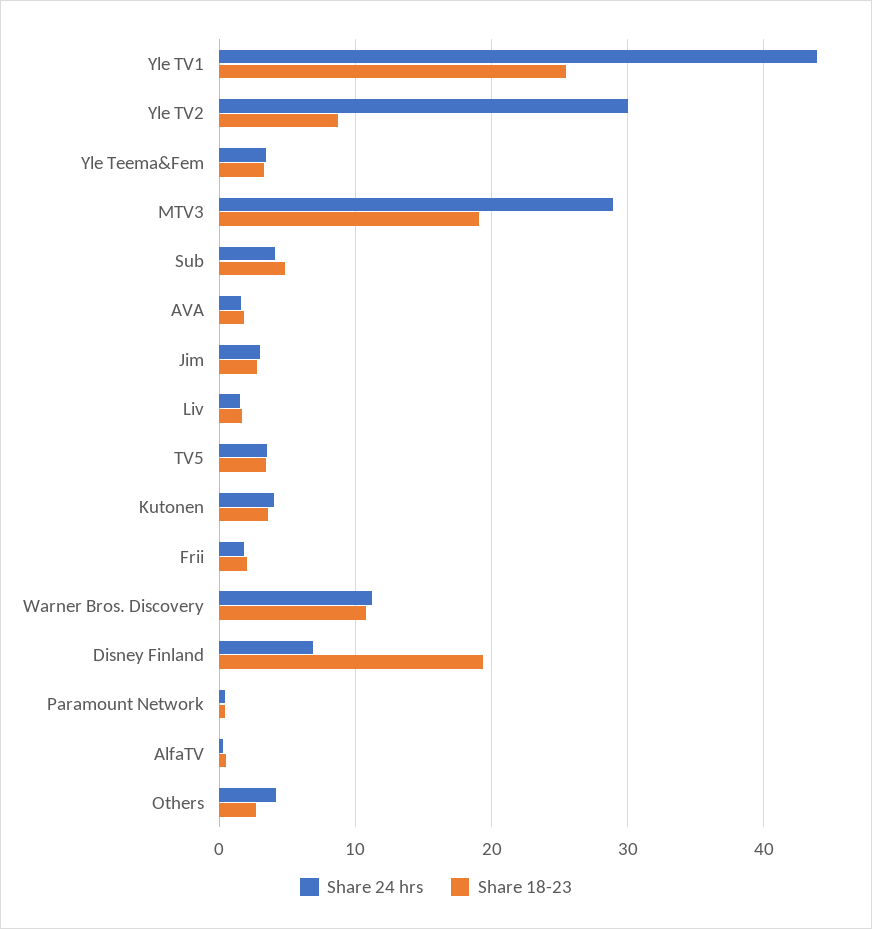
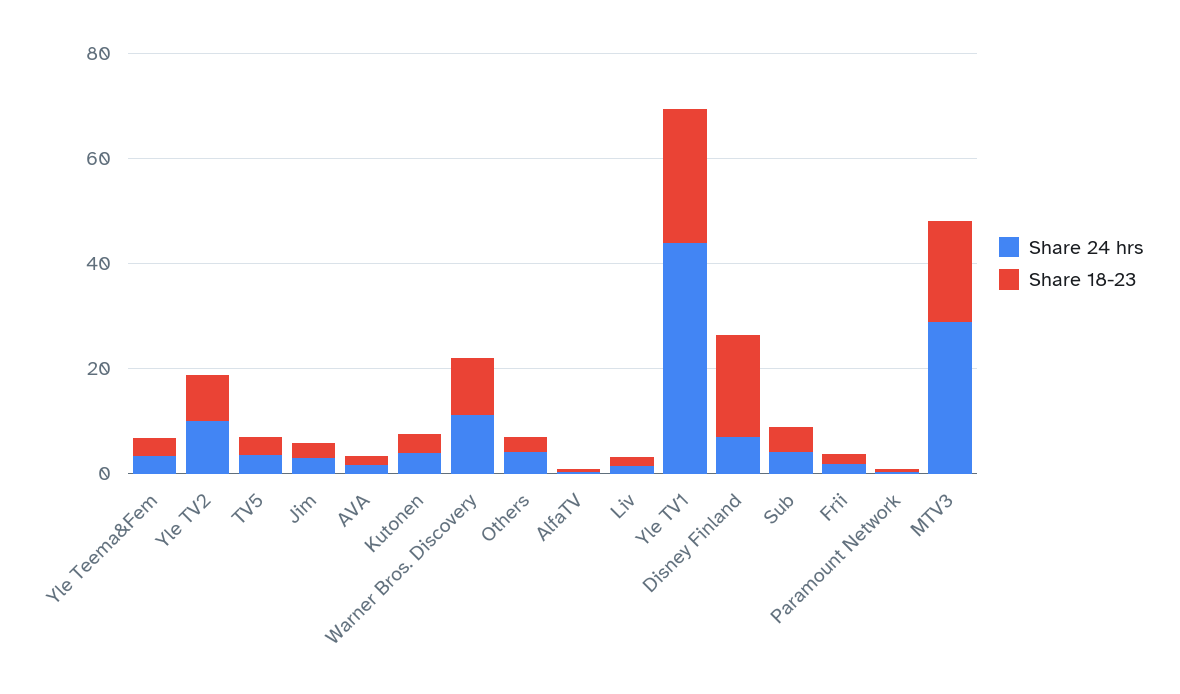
Share 24 hrs, Yle TV2: 30 -> 10

